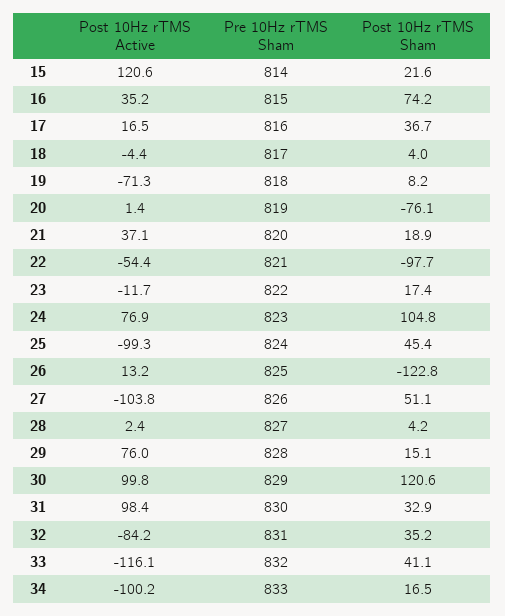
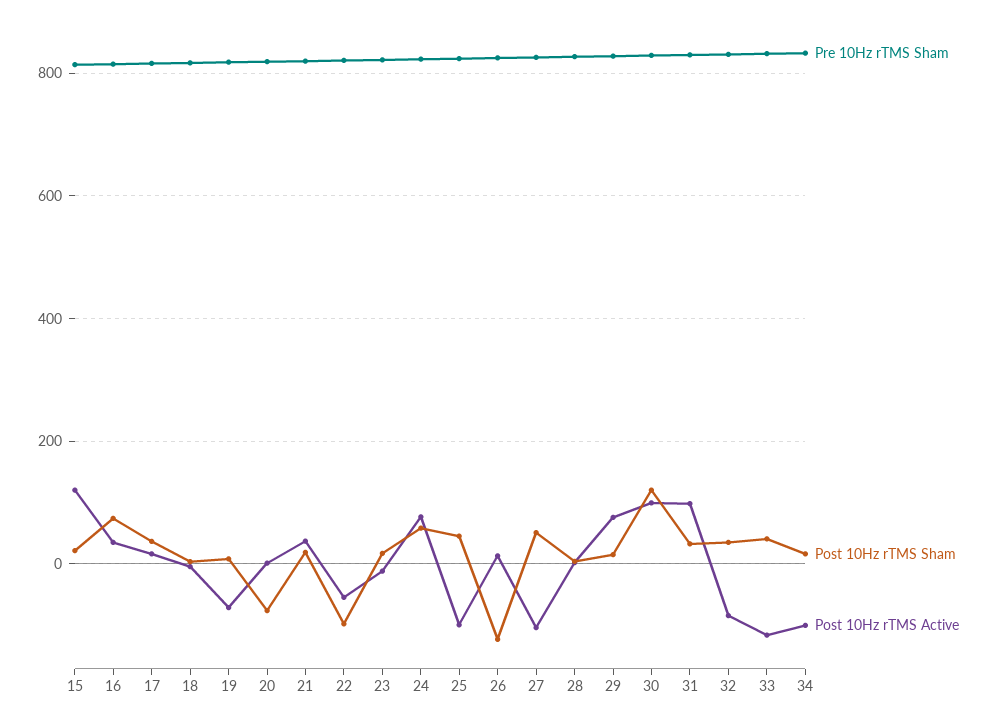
Post 10Hz rTMS Sham, 24: 104.8 -> 60

